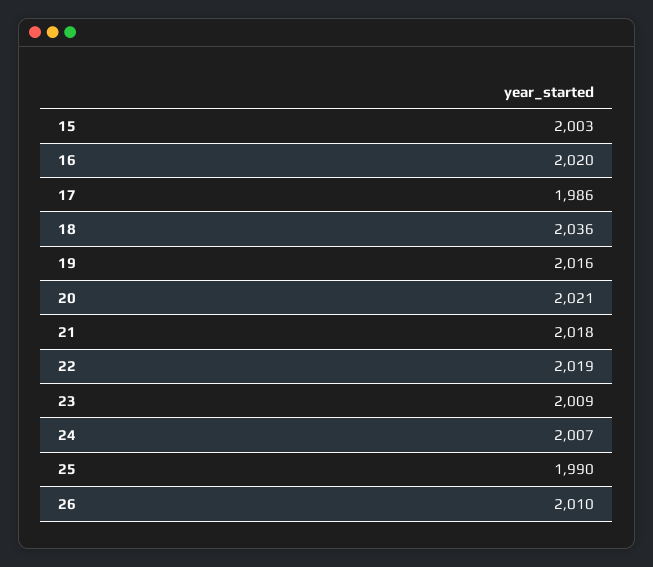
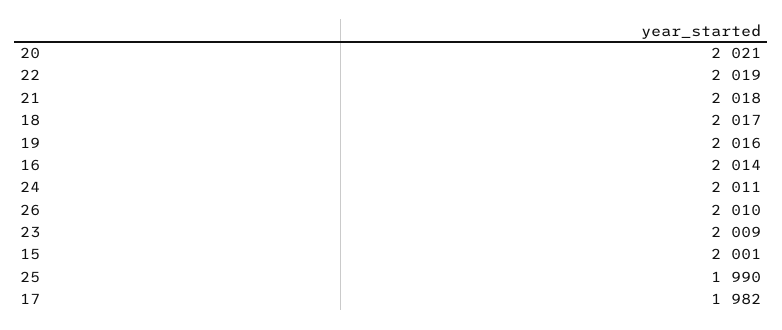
15: 2003 -> 2001
16: 2020 -> 2014
17: 1986 -> 1982
18: 2036 -> 2017
24: 2007 -> 2011

